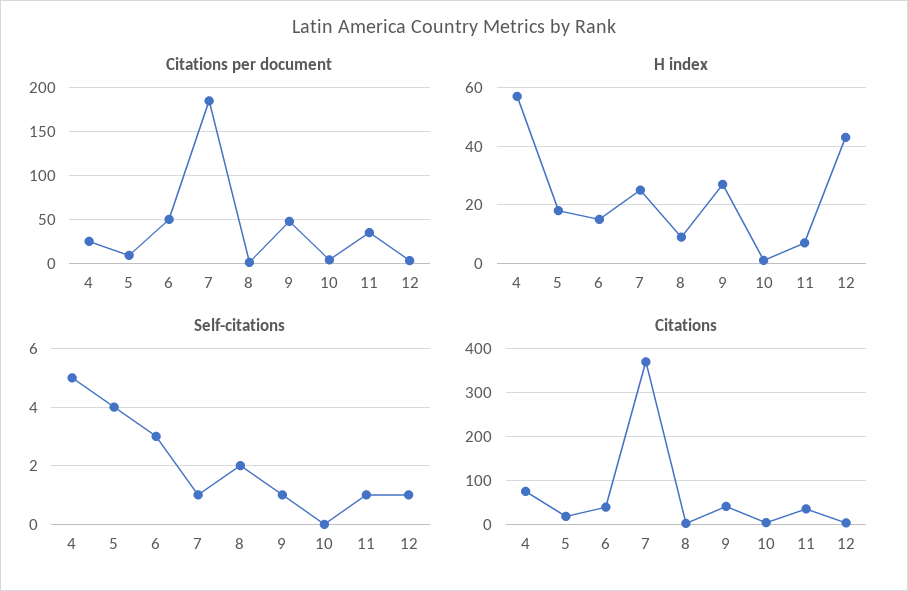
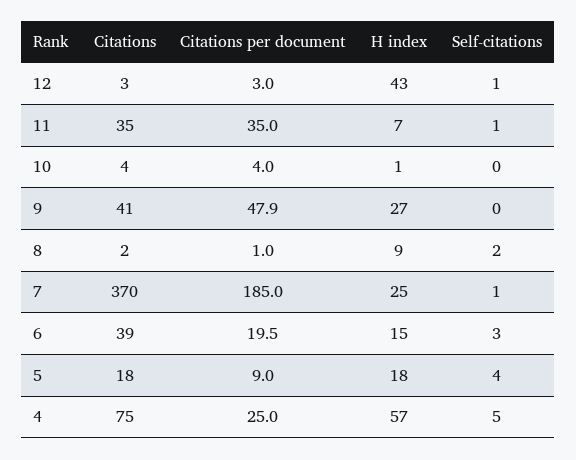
Citations per document, 6: 50 -> 19.5
Self-citations, 9: 1 -> 0

